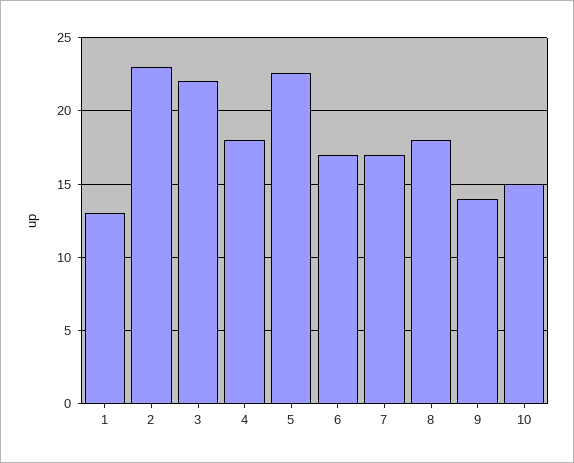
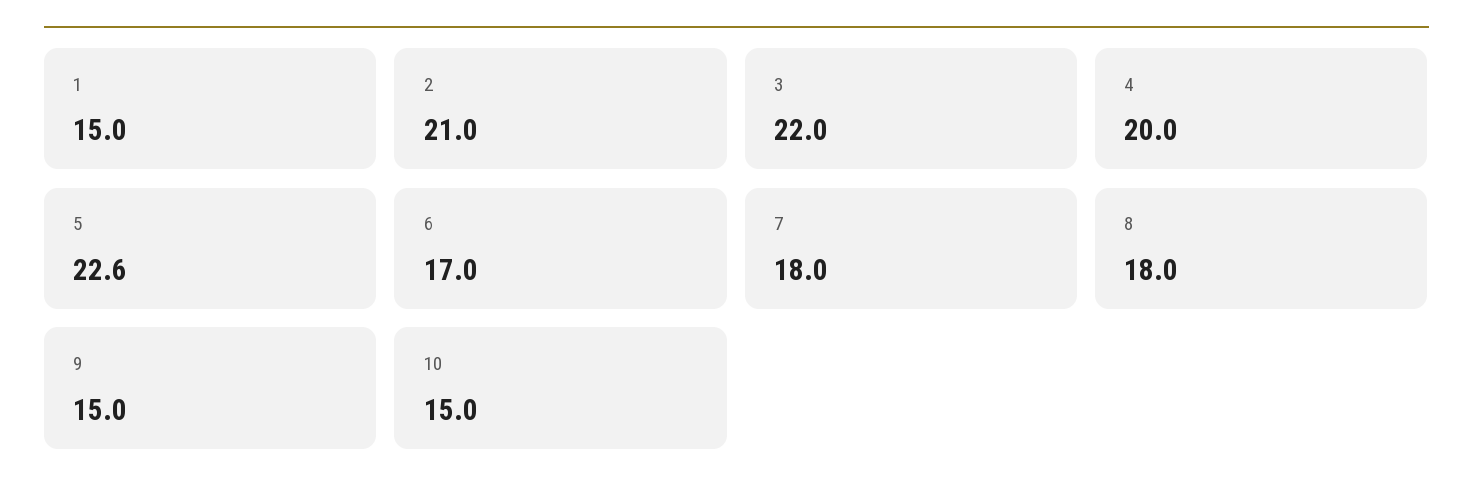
1: 13 -> 15
2: 23 -> 21
4: 18 -> 20
7: 17 -> 18
9: 14 -> 15

